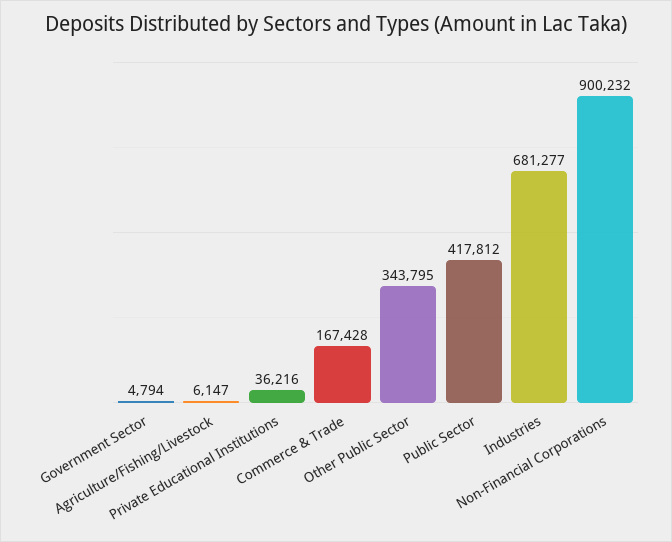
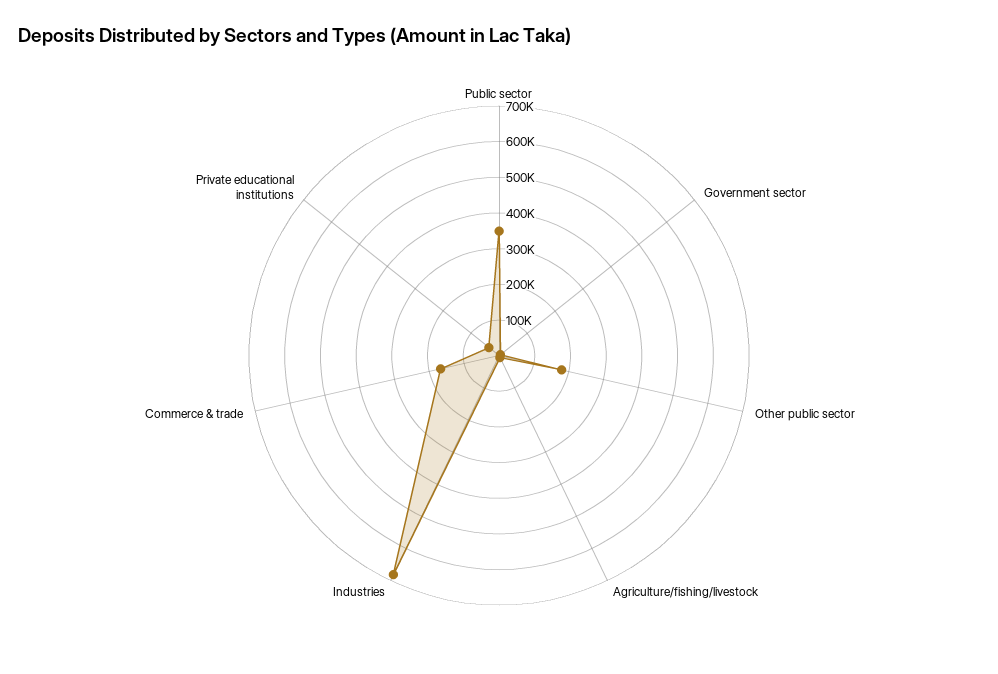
Other Public Sector: 343795 -> 175000
Public Sector: 417812 -> 350000
Non-Financial Corporations: 900232 -> none

